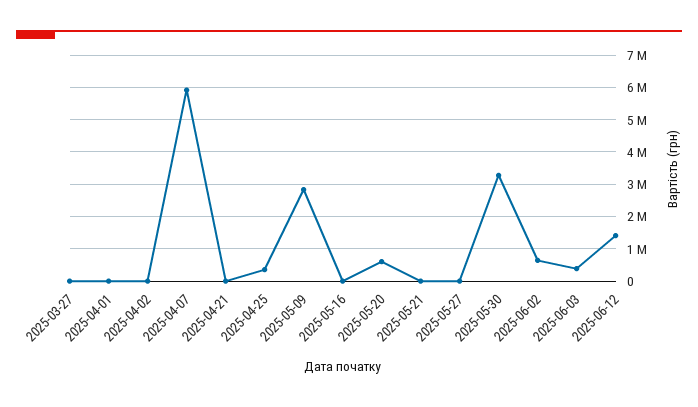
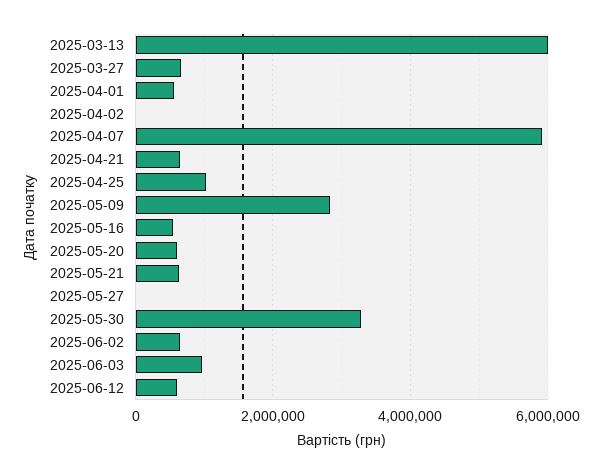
2025-03-27: 0 -> 600000
2025-04-01: 0 -> 600000
2025-04-21: 0 -> 600000
2025-04-25: 400000 -> 1000000
2025-05-16: 0 -> 600000
2025-05-21: 0 -> 600000
2025-06-03: 400000 -> 1000000
2025-06-12: 1400000 -> 600000
2025-03-13: none -> 6000000

